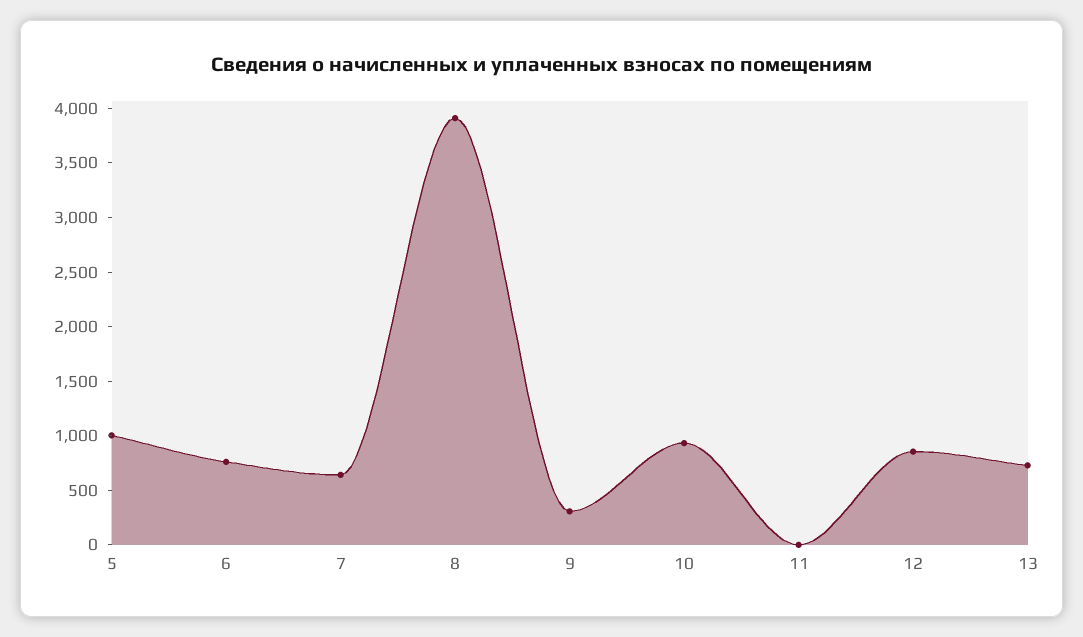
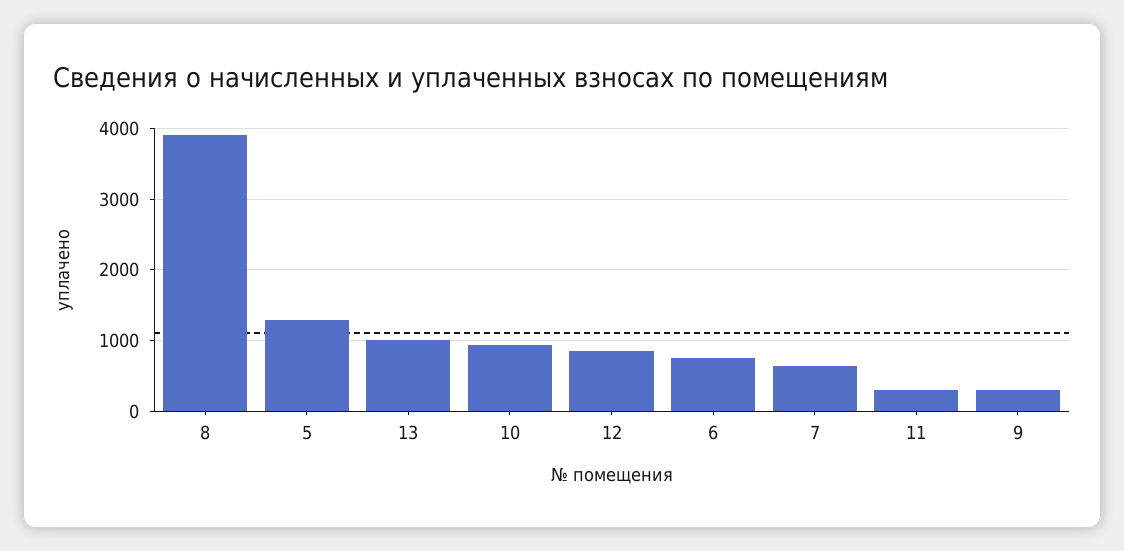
5: 1000 -> 1300
11: 0 -> 300
13: 700 -> 1000

